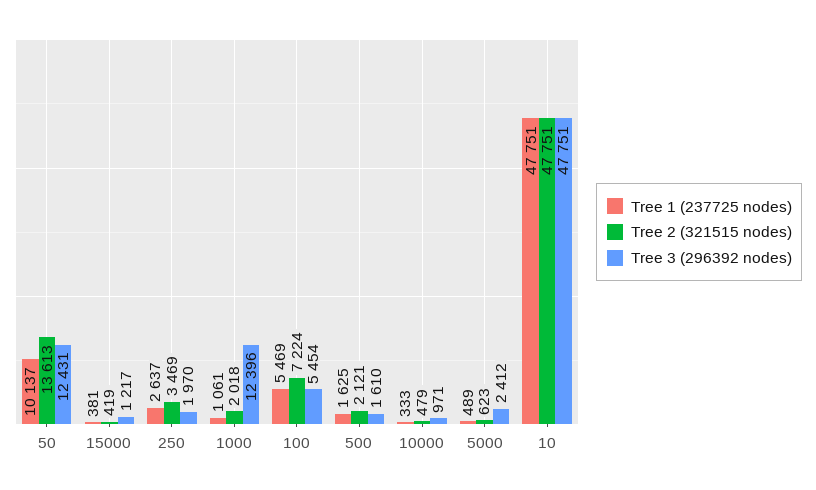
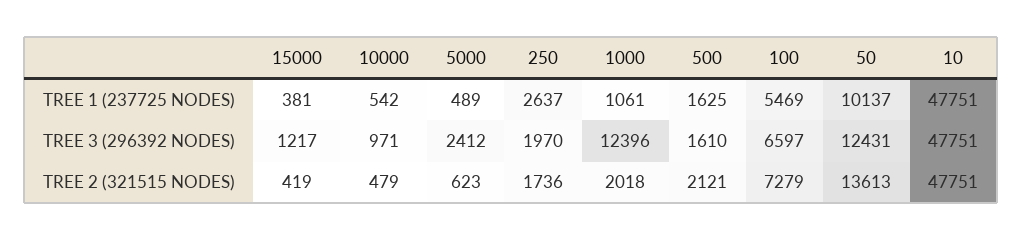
Tree 2 (321515 nodes), 250: 3469 -> 1736
Tree 2 (321515 nodes), 100: 7224 -> 7279
Tree 3 (296392 nodes), 100: 5454 -> 6597
Tree 1 (237725 nodes), 10000: 333 -> 542

